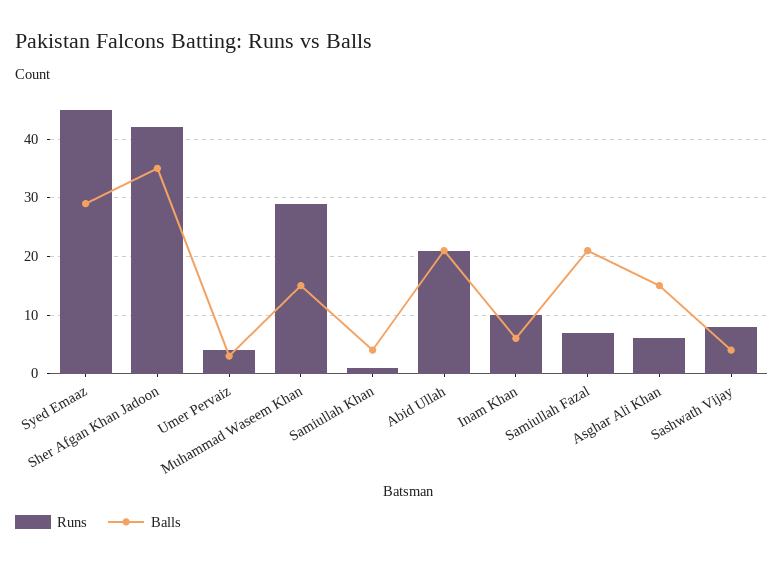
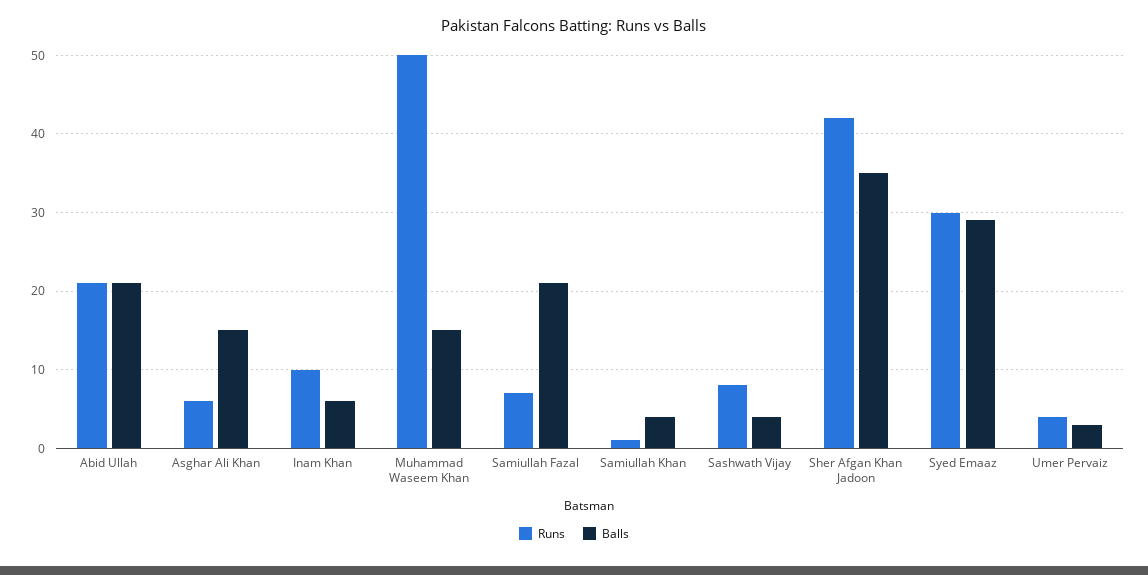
Runs, Syed Emaaz: 45 -> 30
Runs, Muhammad Waseem Khan: 30 -> 50

